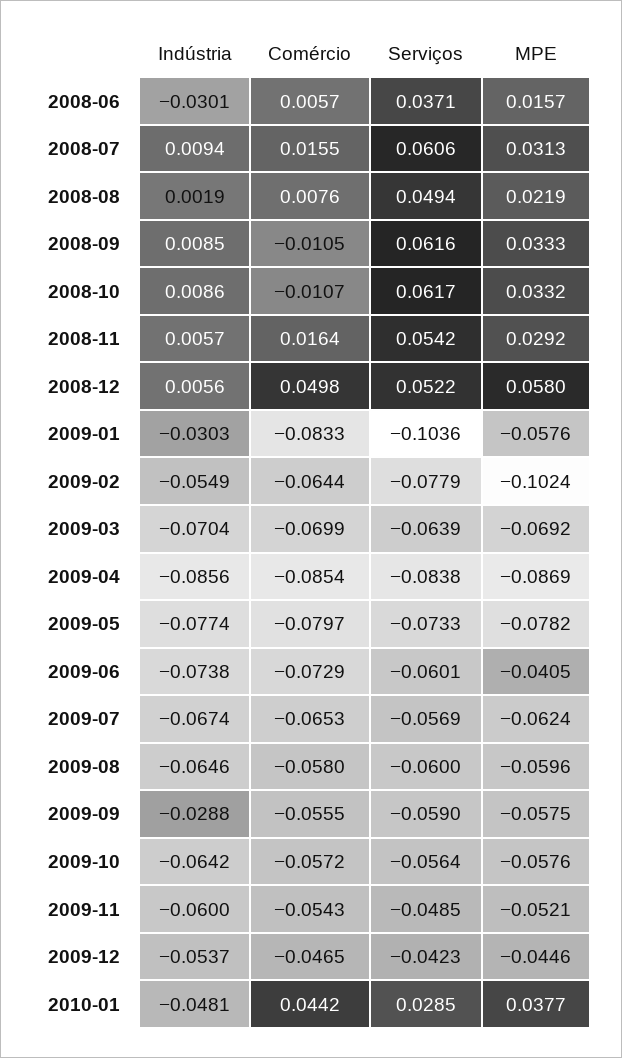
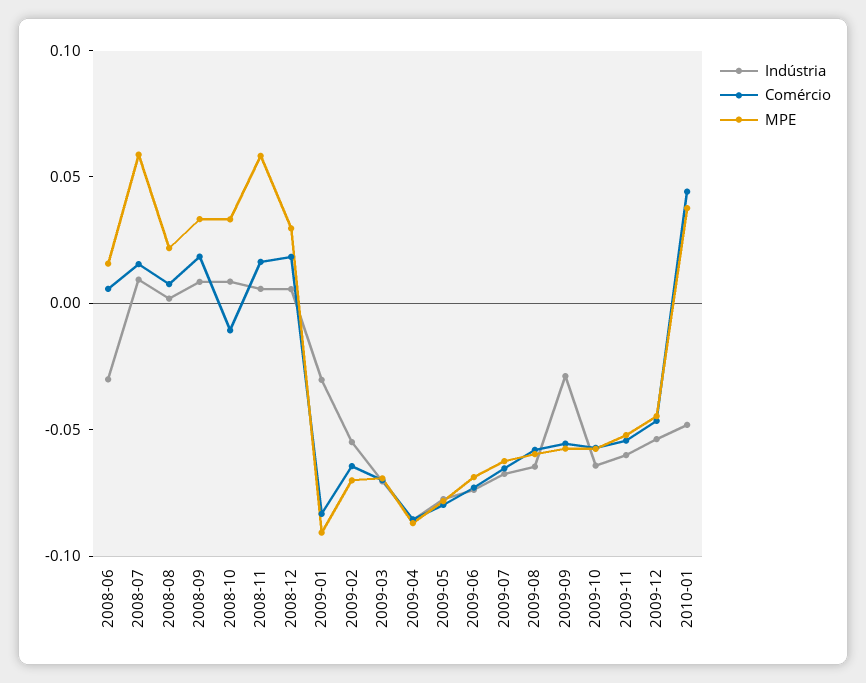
Serviços, 2008-06: 0.0371 -> none
Serviços, 2008-07: 0.0606 -> none
MPE, 2008-07: 0.0313 -> 0.06
Serviços, 2008-08: 0.0494 -> none
Comércio, 2008-09: -0.0105 -> 0.02
Serviços, 2008-09: 0.0616 -> none
Serviços, 2008-10: 0.0617 -> none
Serviços, 2008-11: 0.0542 -> none
MPE, 2008-11: 0.0292 -> 0.06
Comércio, 2008-12: 0.0498 -> 0.02
Serviços, 2008-12: 0.0522 -> none
MPE, 2008-12: 0.058 -> 0.03
Serviços, 2009-01: -0.1036 -> none
MPE, 2009-01: -0.0576 -> -0.09
Serviços, 2009-02: -0.0779 -> none
MPE, 2009-02: -0.1024 -> -0.07
Serviços, 2009-03: -0.0639 -> none
Serviços, 2009-04: -0.0838 -> none
Serviços, 2009-05: -0.0733 -> none
Serviços, 2009-06: -0.0601 -> none
MPE, 2009-06: -0.0405 -> -0.07
Serviços, 2009-07: -0.0569 -> none
Serviços, 2009-08: -0.06 -> none
Serviços, 2009-09: -0.059 -> none
Serviços, 2009-10: -0.0564 -> none
Serviços, 2009-11: -0.0485 -> none
Serviços, 2009-12: -0.0423 -> none
Serviços, 2010-01: 0.0285 -> none

